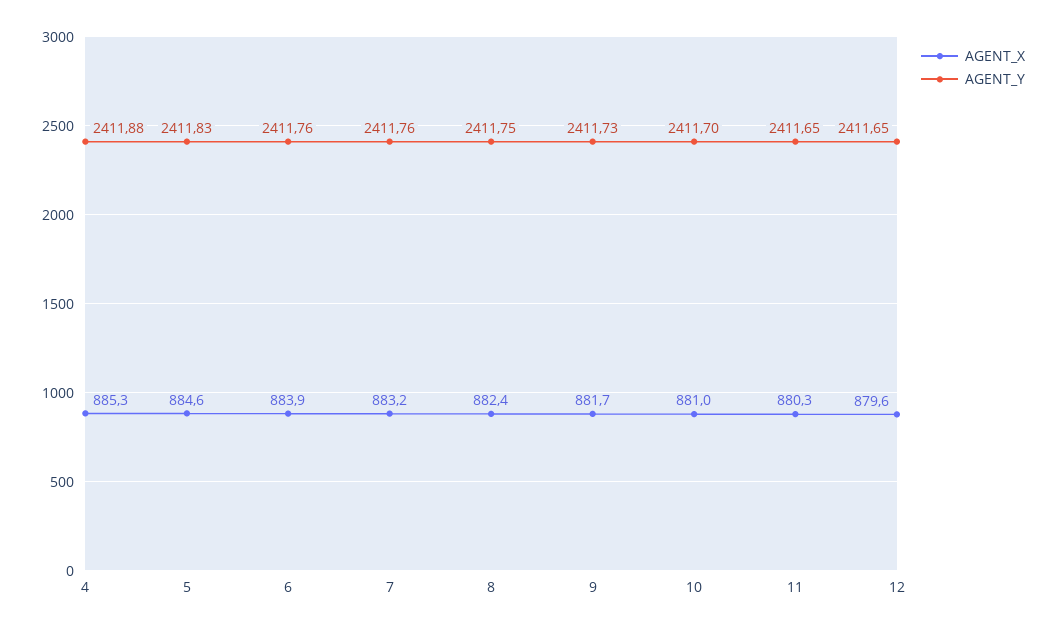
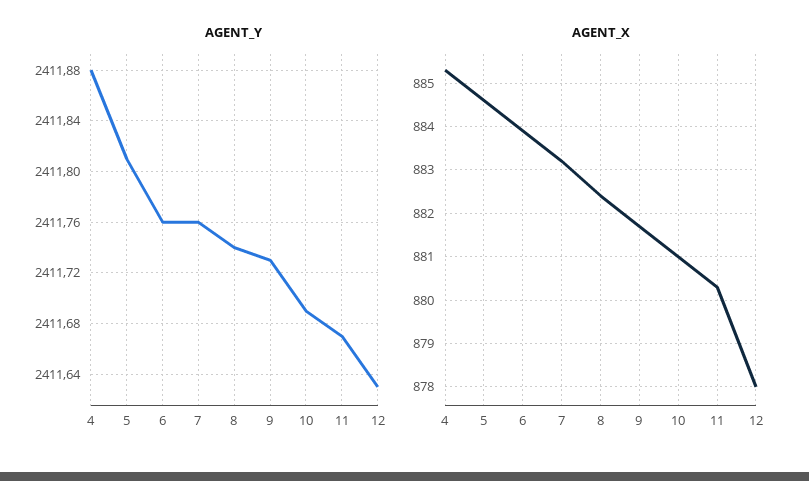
AGENT_Y, 5: 2411.83 -> 2411.81
AGENT_Y, 8: 2411.75 -> 2411.74
AGENT_Y, 10: 2411.7 -> 2411.69
AGENT_Y, 11: 2411.65 -> 2411.67
AGENT_X, 12: 879.6 -> 878
AGENT_Y, 12: 2411.65 -> 2411.63

